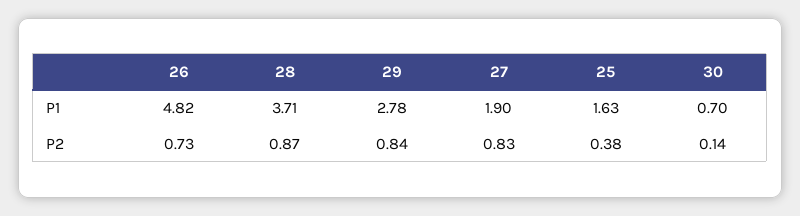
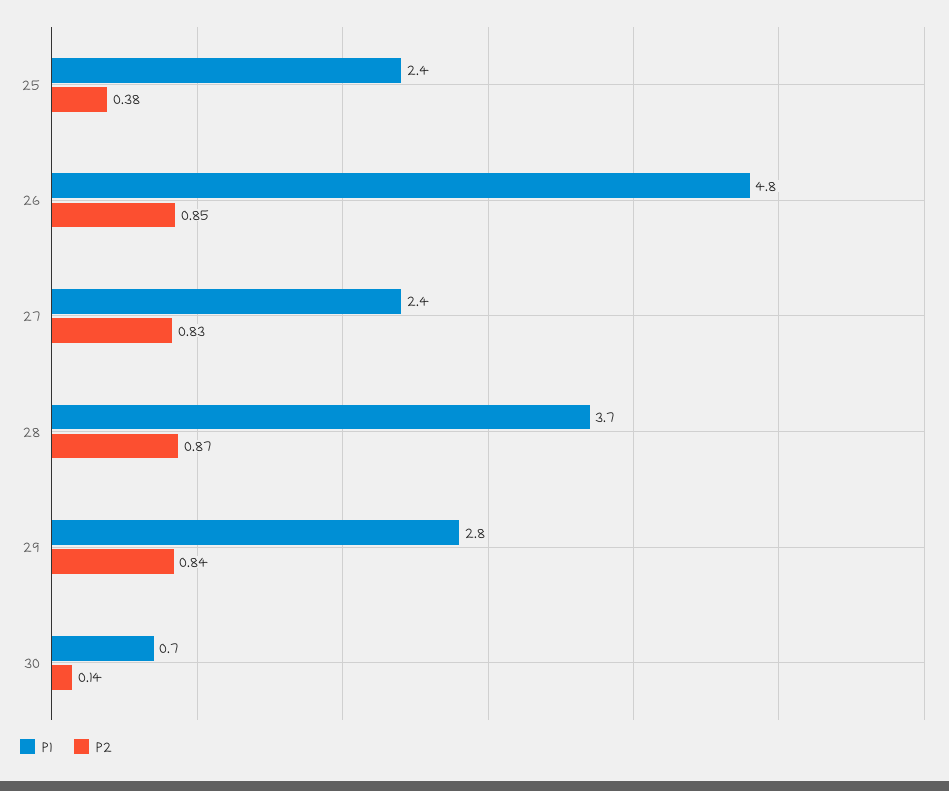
P1, 27: 1.9 -> 2.4
P1, 25: 1.63 -> 2.4
P2, 26: 0.73 -> 0.85

